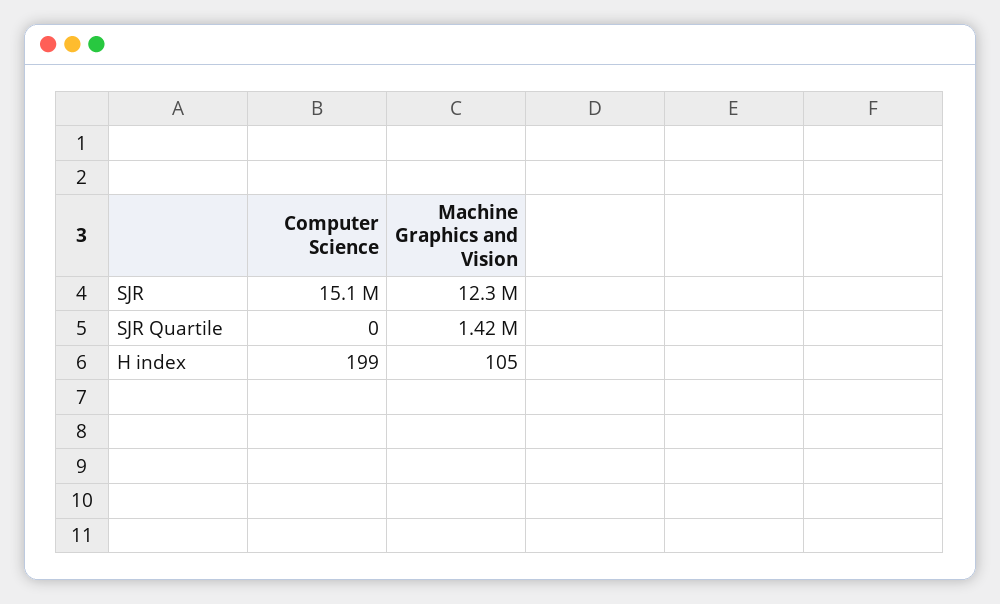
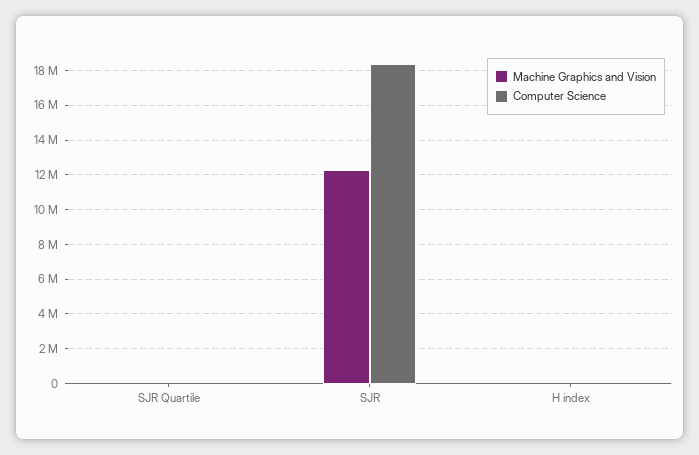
Computer Science, SJR: 15100000 -> 18500000
Machine Graphics and Vision, SJR Quartile: 1420000 -> 0

